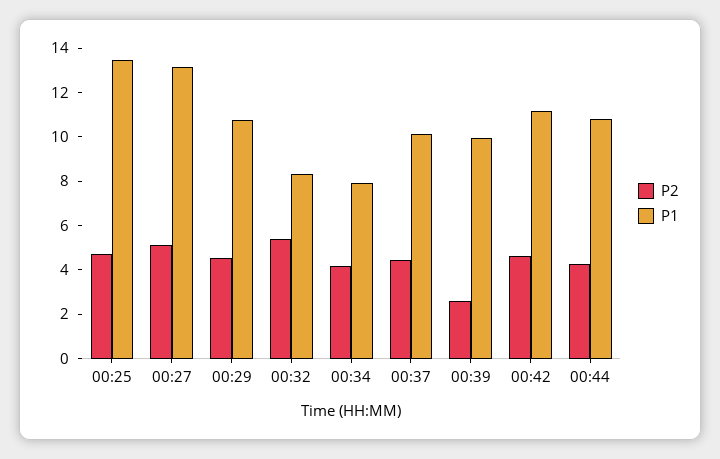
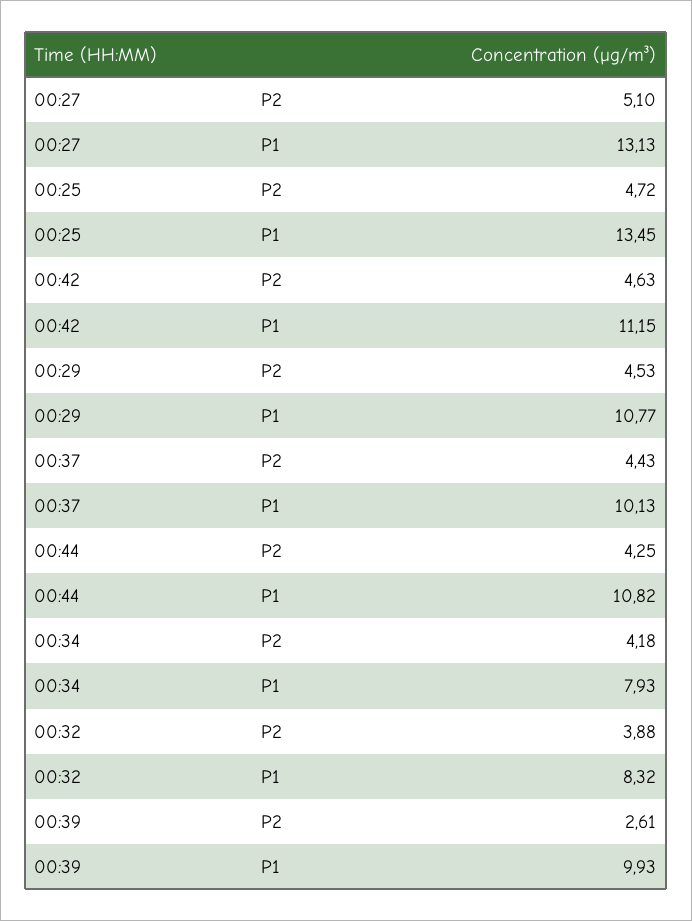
P2, 00:32: 5.5 -> 3.88

